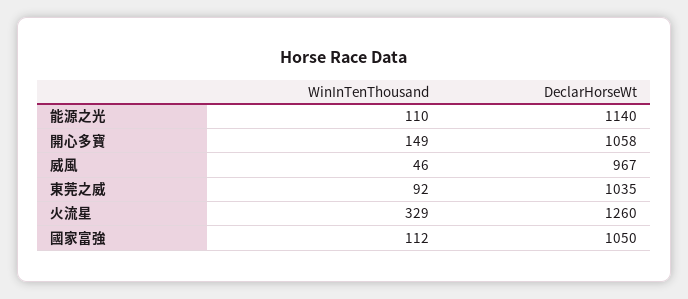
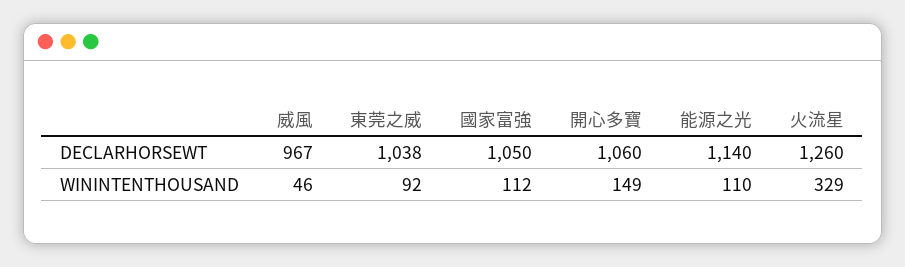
DeclarHorseWt, 開心多寶: 1058 -> 1060
DeclarHorseWt, 東莞之威: 1035 -> 1038

